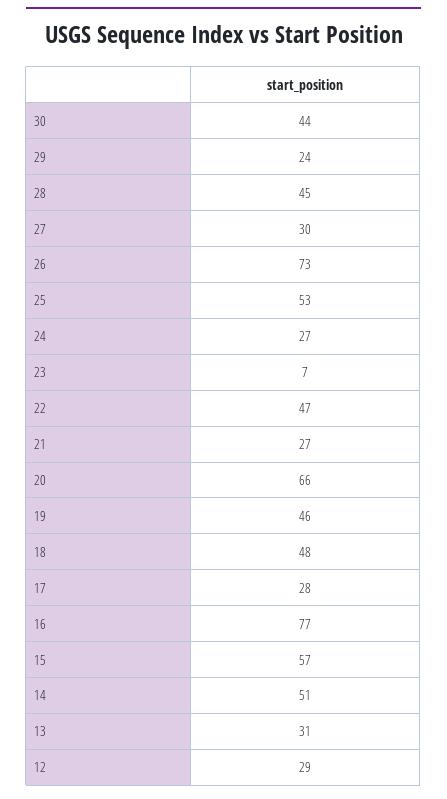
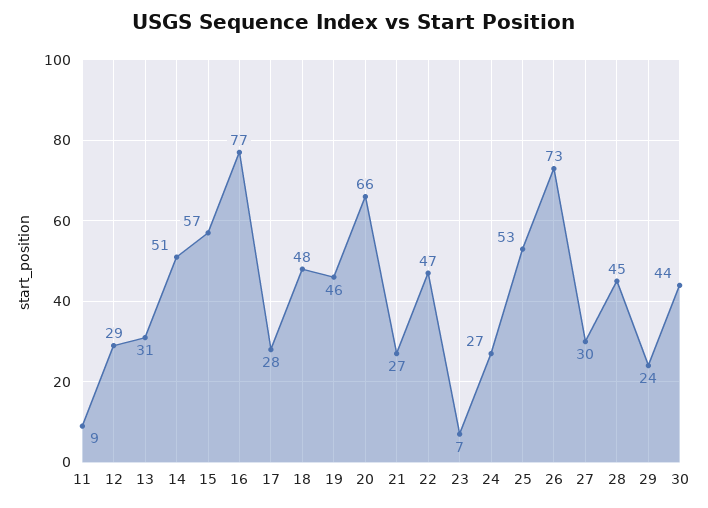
11: none -> 9

